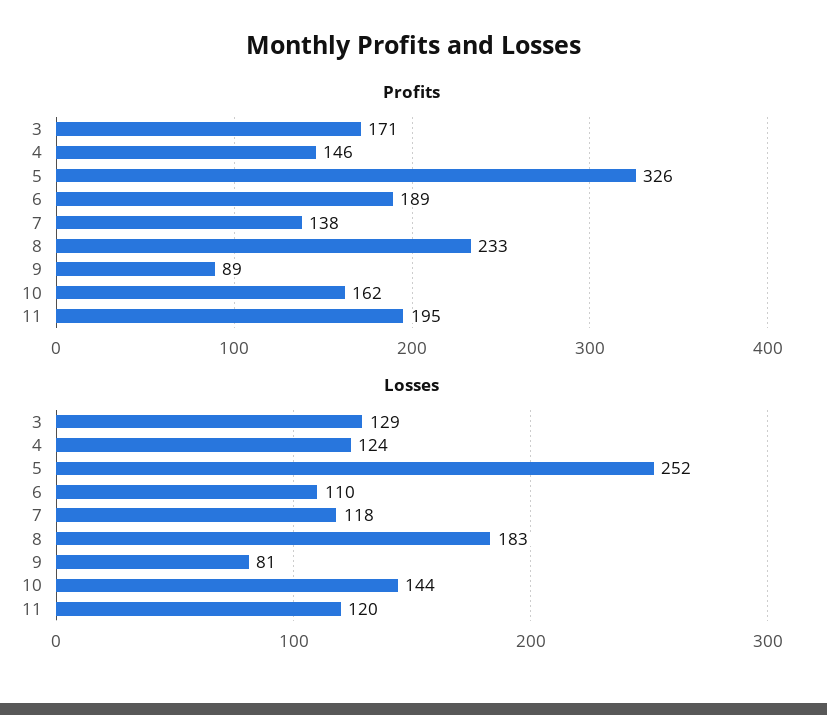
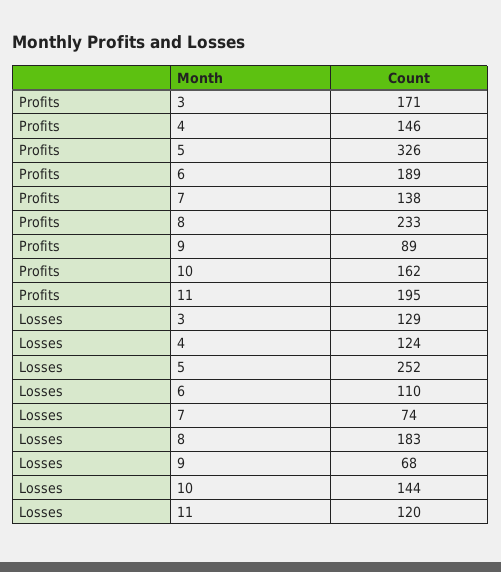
Losses, 7: 118 -> 74
Losses, 9: 81 -> 68

